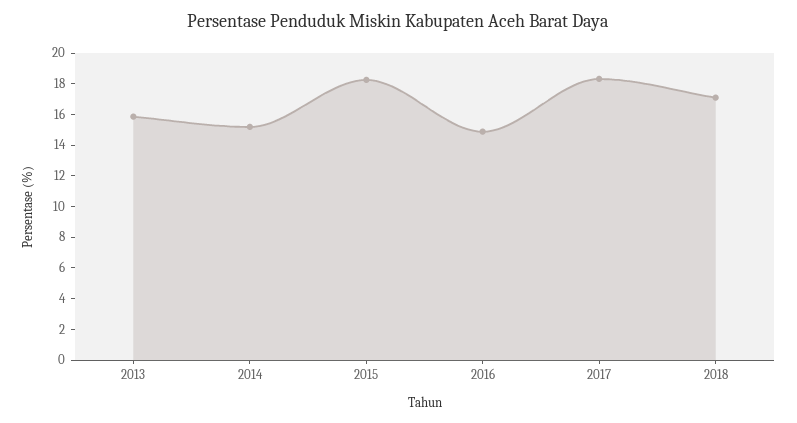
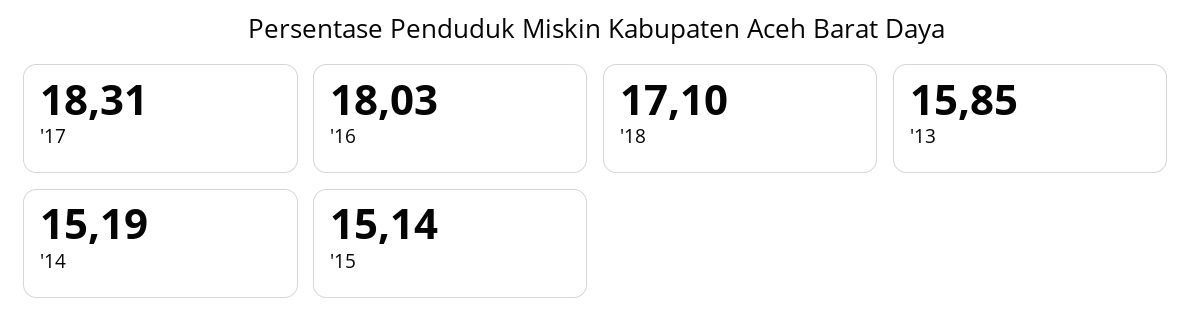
2015: 18 -> 15.14
2016: 15 -> 18.03

